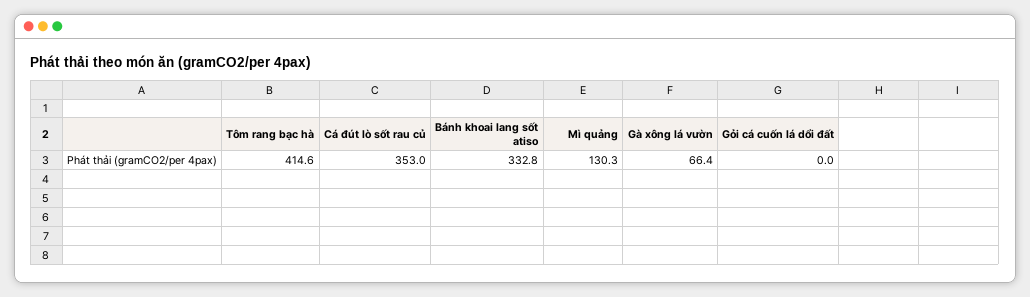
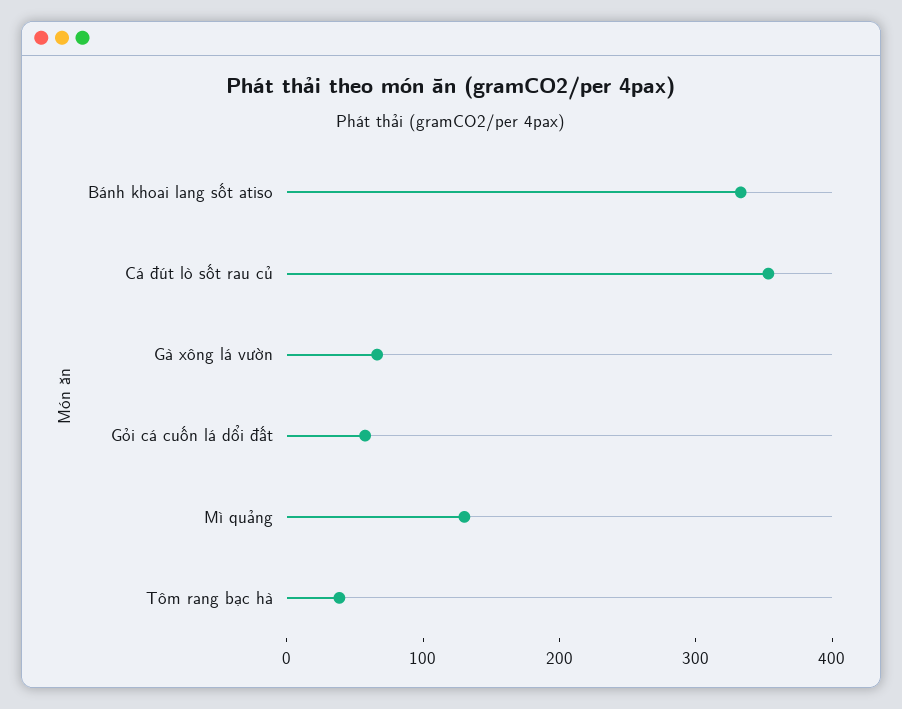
Tôm rang bạc hà: 414.6 -> 40
Gỏi cá cuốn lá dổi đất: 0 -> 60

